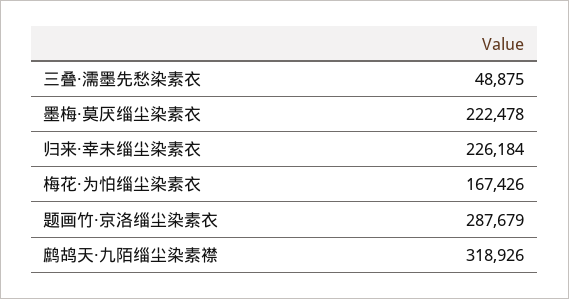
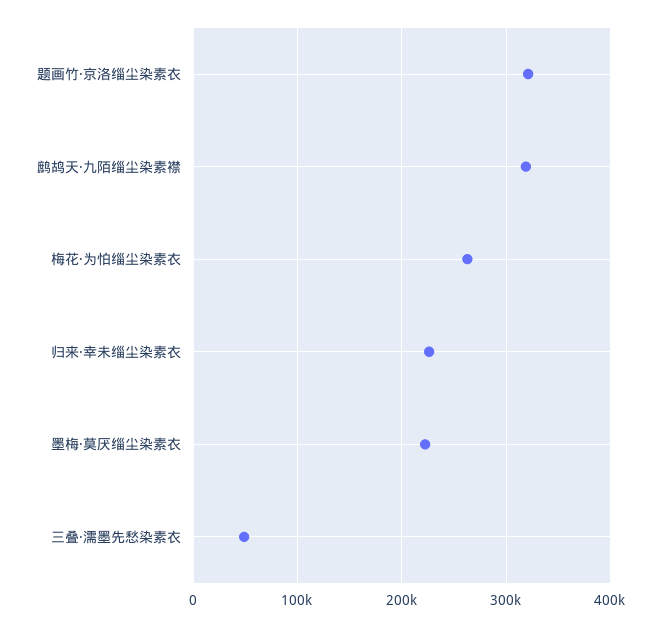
梅花·为怕缁尘染素衣: 167426 -> 260000
题画竹·京洛缁尘染素衣: 287679 -> 320000

